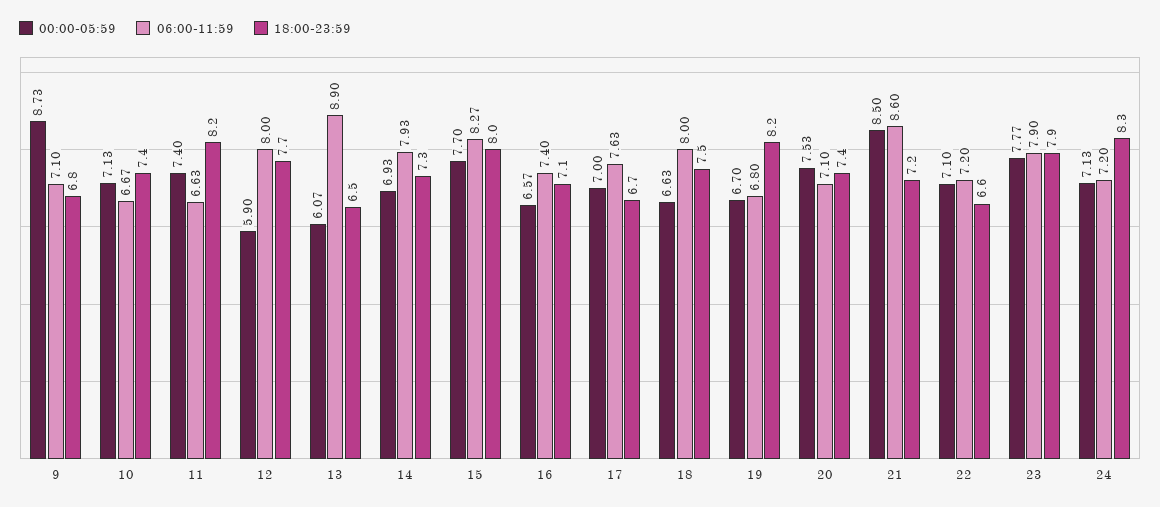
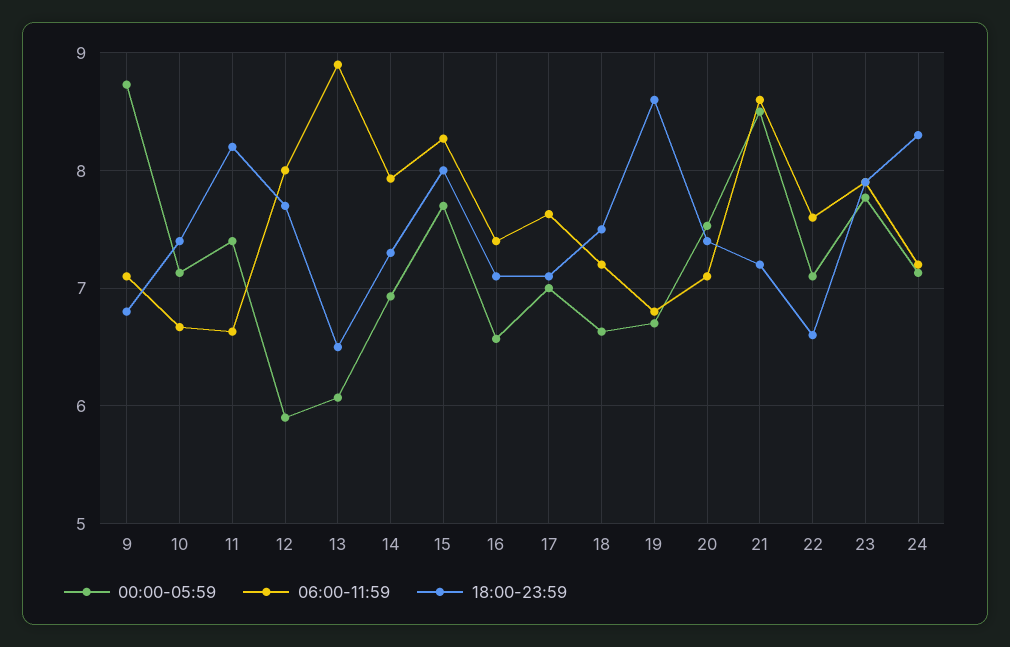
18:00-23:59, 17: 6.7 -> 7.1
06:00-11:59, 18: 8 -> 7.2
18:00-23:59, 19: 8.2 -> 8.6
06:00-11:59, 22: 7.2 -> 7.6

